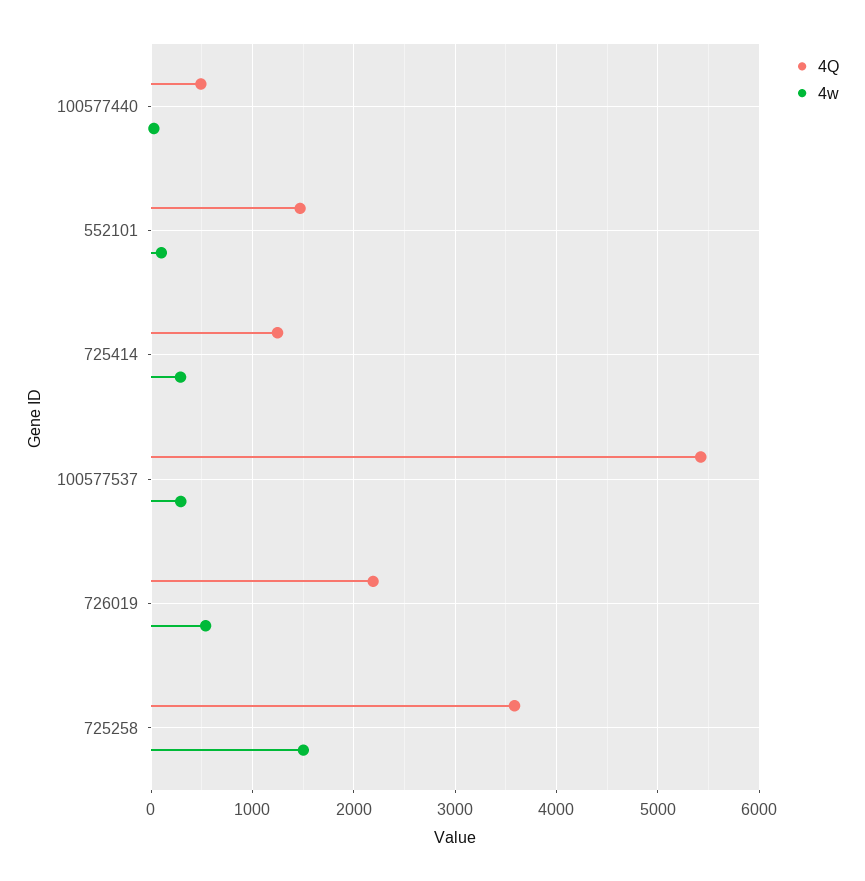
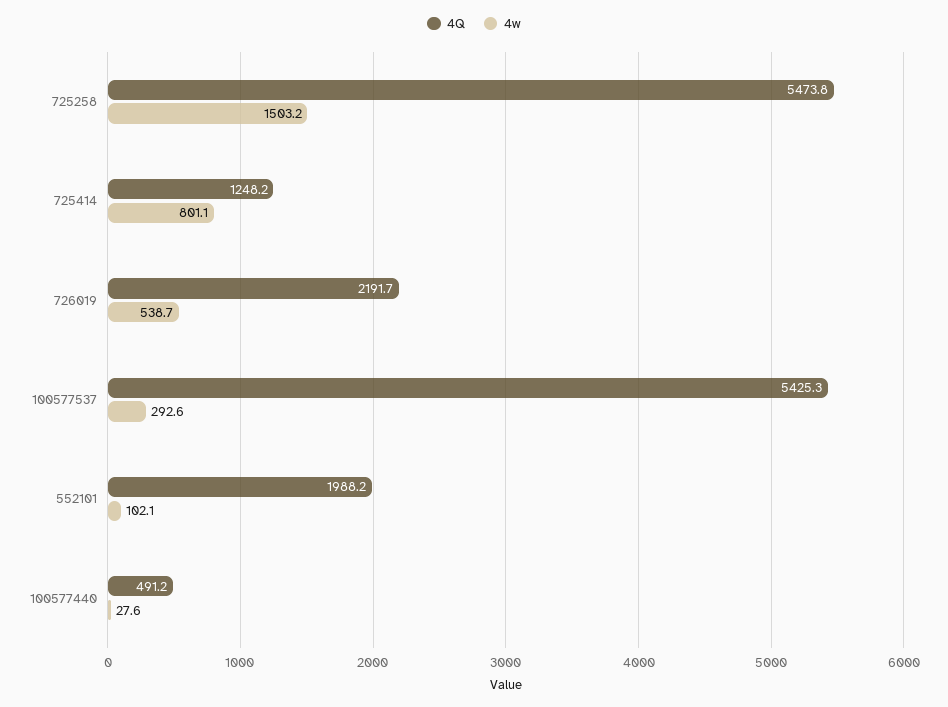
4Q, 552101: 1500 -> 1988.2
4w, 725414: 300 -> 801.1
4Q, 725258: 3600 -> 5473.8

